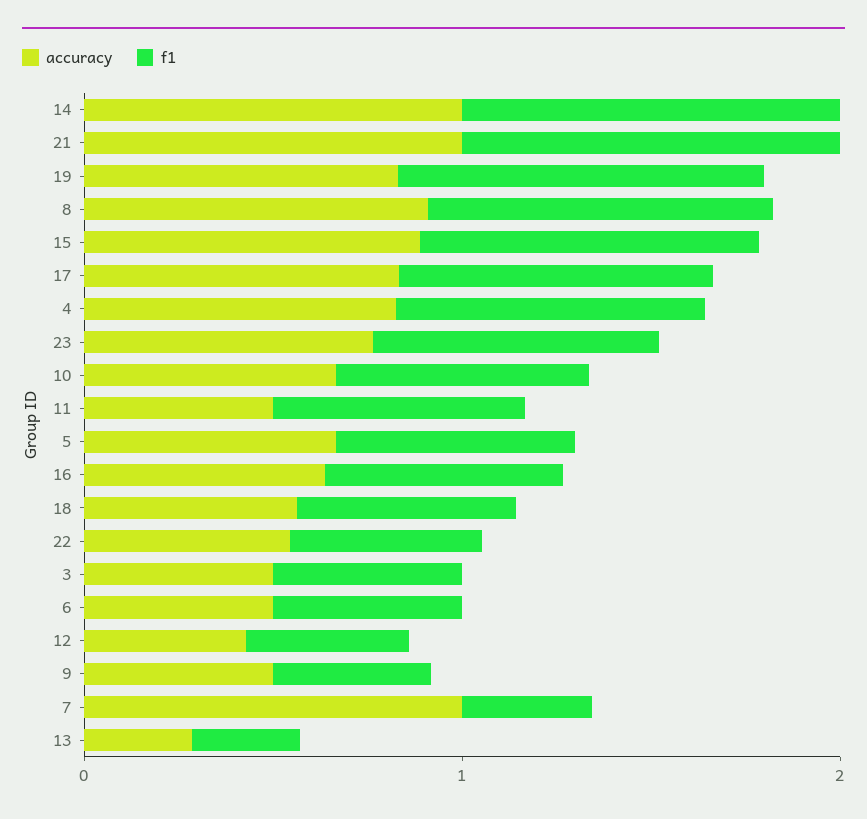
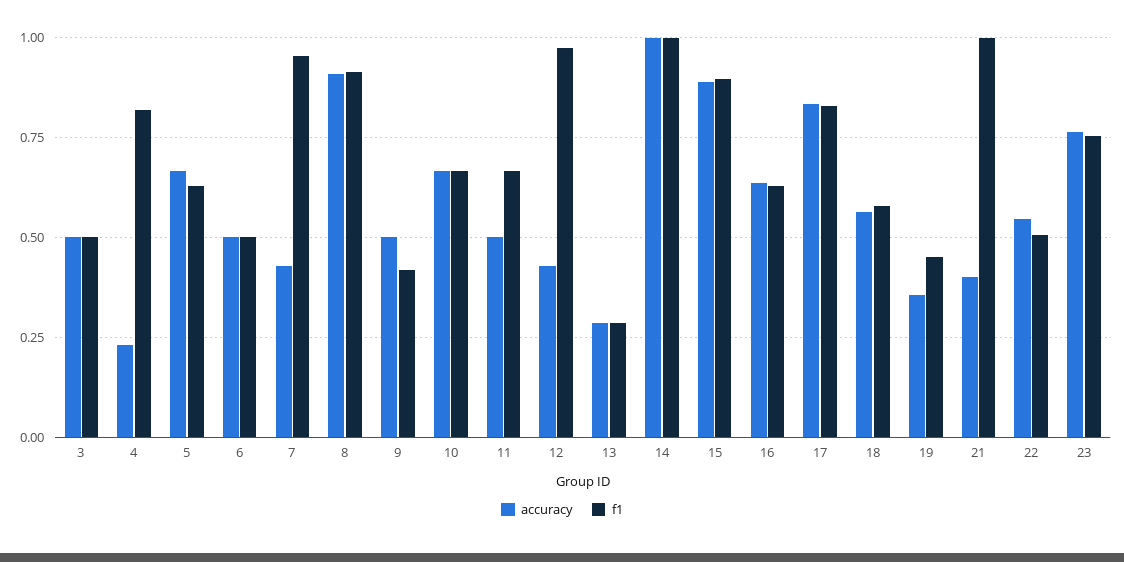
accuracy, 21: 1 -> 0.4
accuracy, 19: 0.8 -> 0.35
f1, 19: 1 -> 0.45
accuracy, 4: 0.8 -> 0.225
f1, 12: 0.4 -> 0.975
accuracy, 7: 1 -> 0.425
f1, 7: 0.4 -> 0.95

